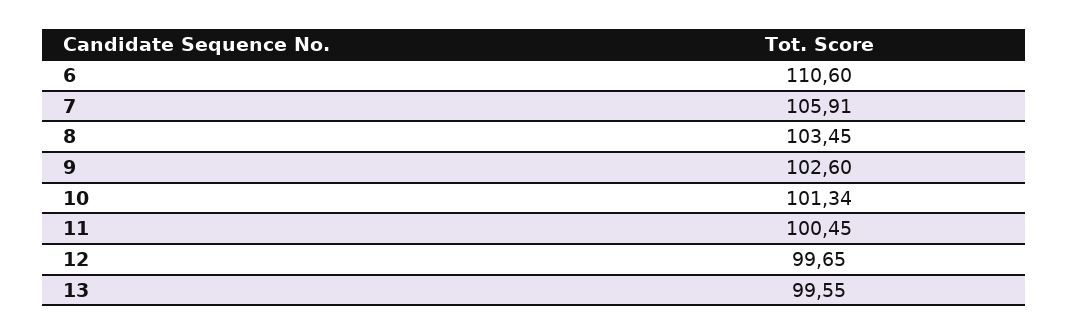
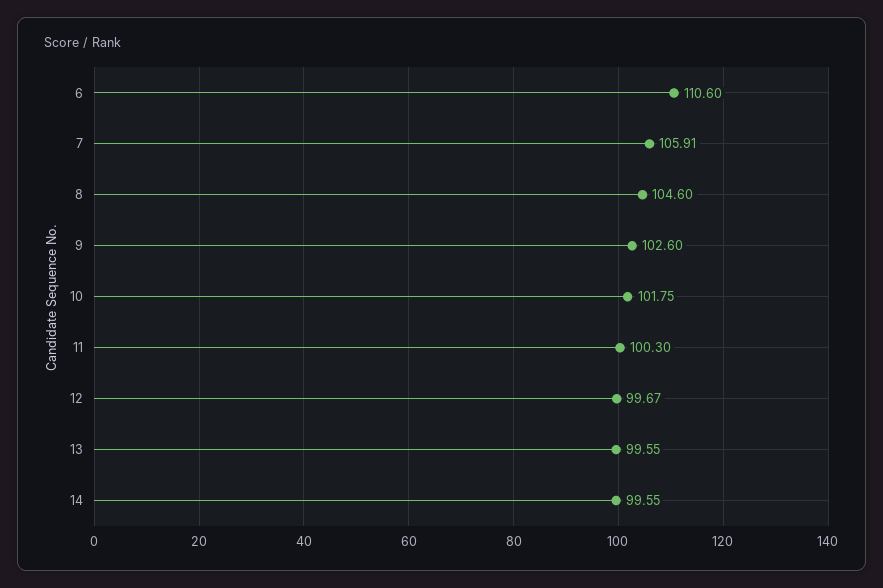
8: 103.45 -> 104.6
10: 101.34 -> 101.75
11: 100.45 -> 100.3
12: 99.65 -> 99.67
14: none -> 99.55

